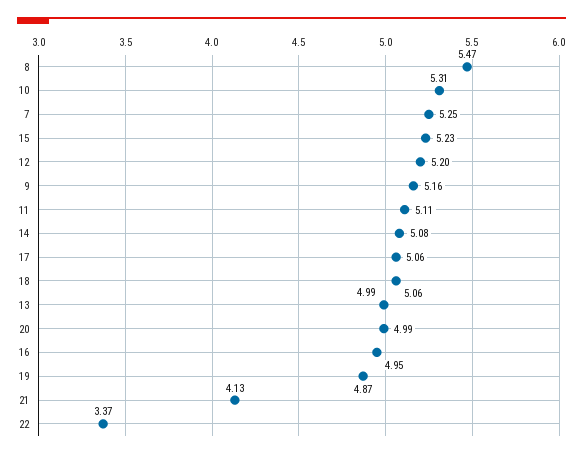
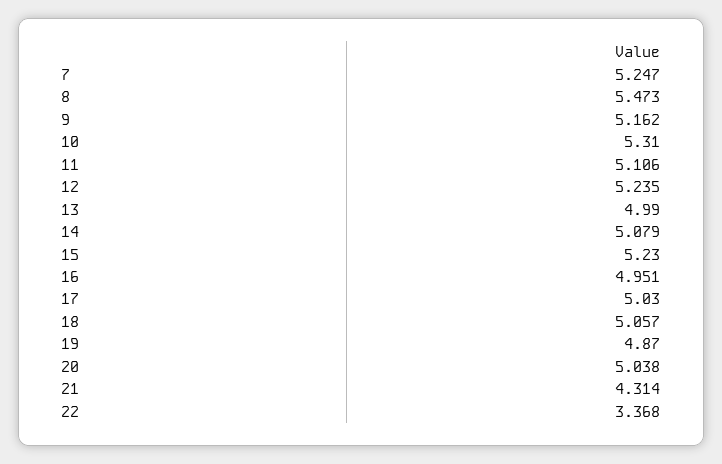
12: 5.2 -> 5.235
17: 5.06 -> 5.03
20: 4.99 -> 5.038
21: 4.13 -> 4.314

